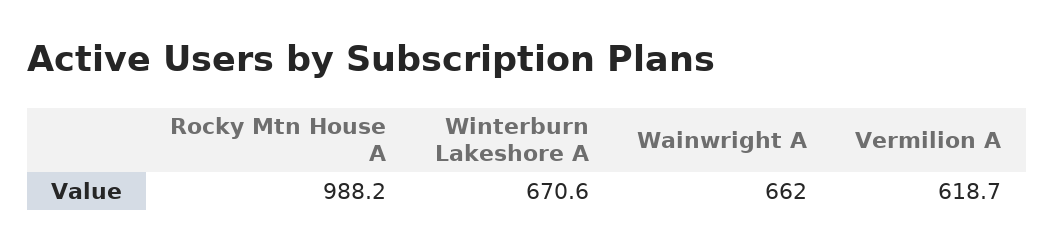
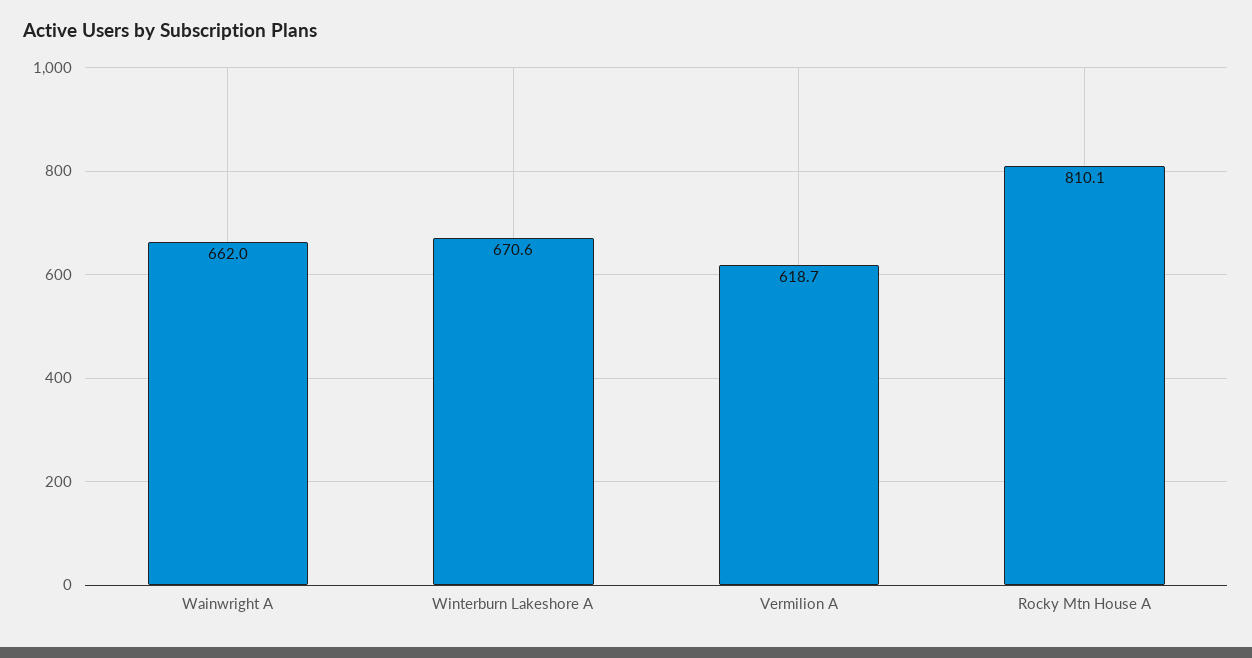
Rocky Mtn House A: 988.2 -> 810.1

